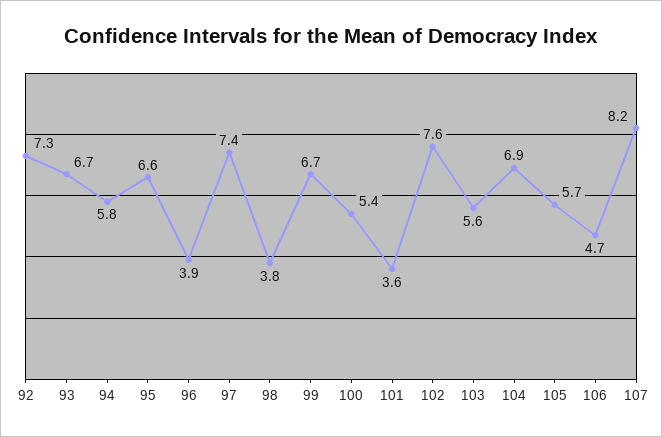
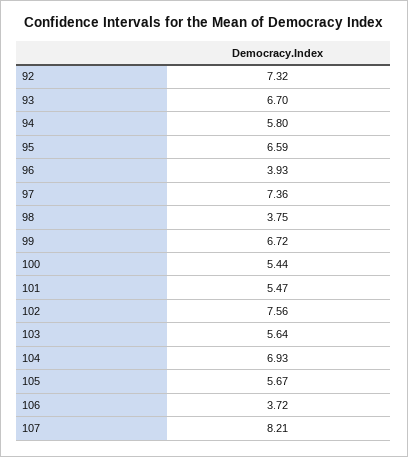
101: 3.6 -> 5.47
106: 4.7 -> 3.72

